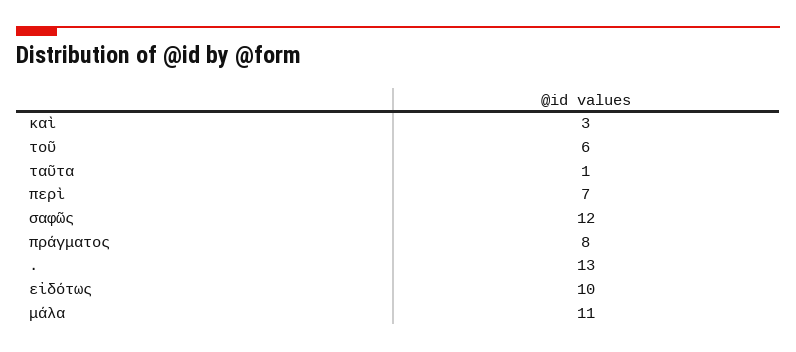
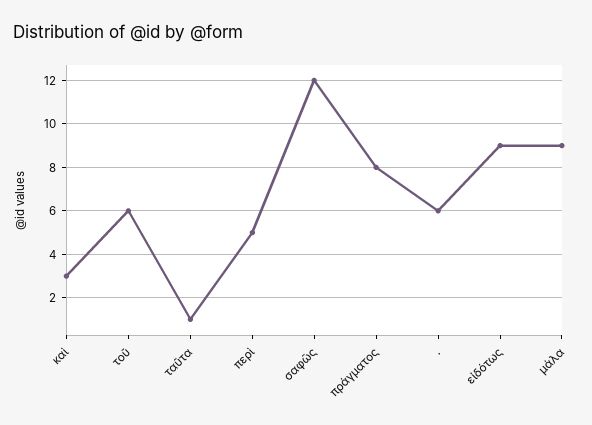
περὶ: 7 -> 5
.: 13 -> 6
εἰδότως: 10 -> 9
μάλα: 11 -> 9

